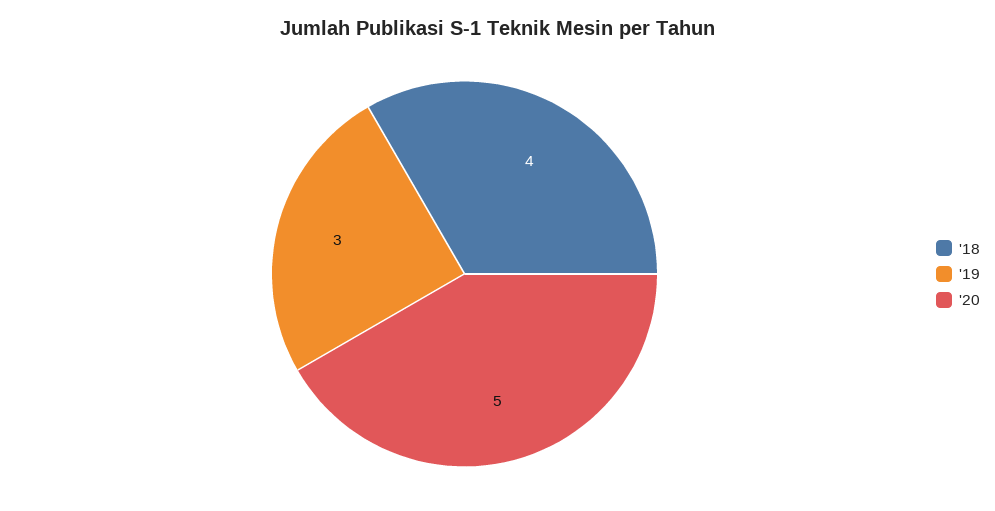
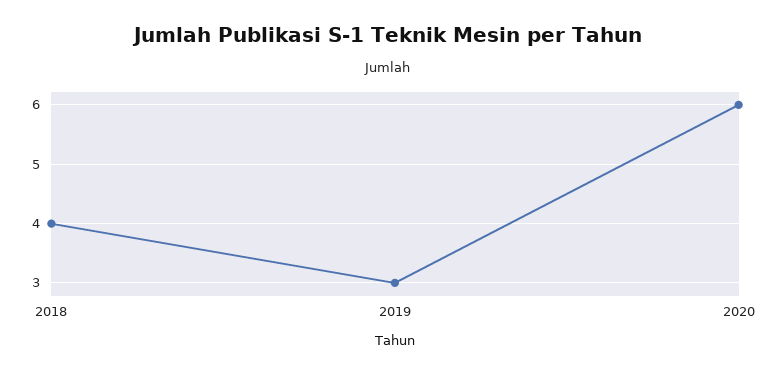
'20: 5 -> 6

